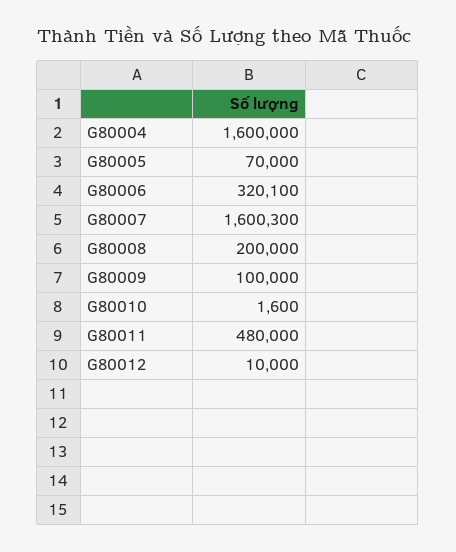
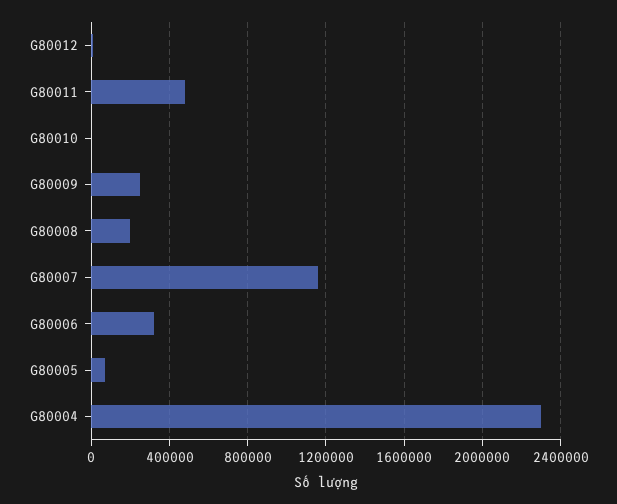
G80004: 1600000 -> 2300000
G80007: 1600300 -> 1150000
G80009: 100000 -> 250000

